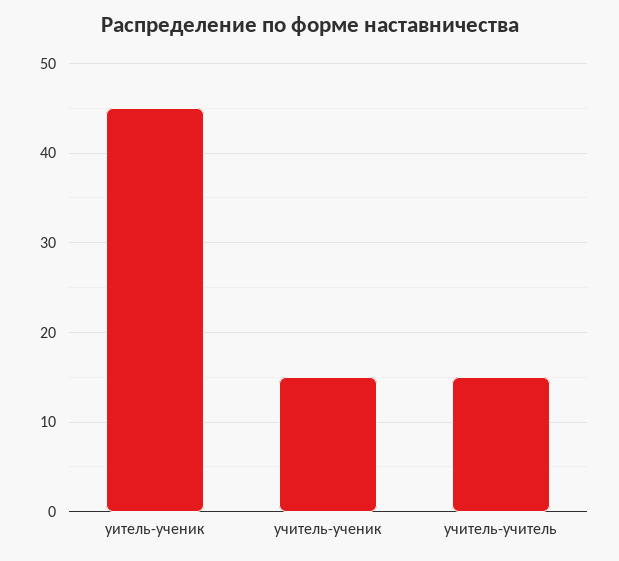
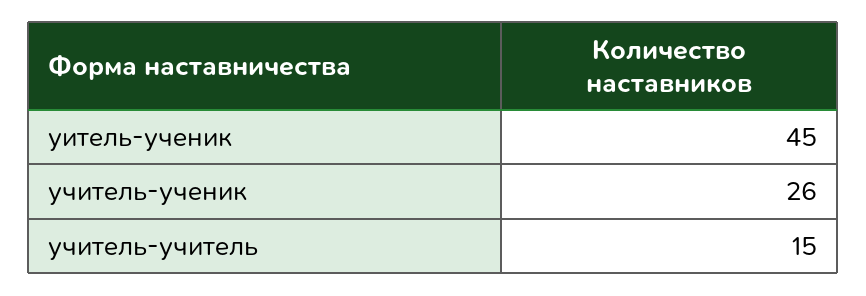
учитель-ученик: 15 -> 26

